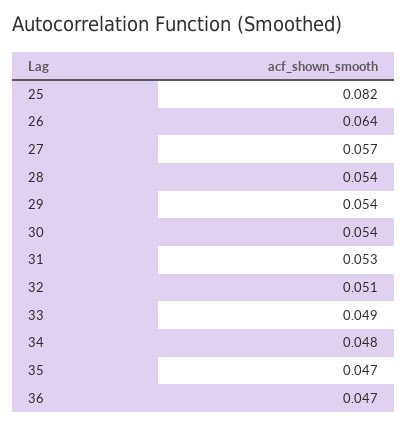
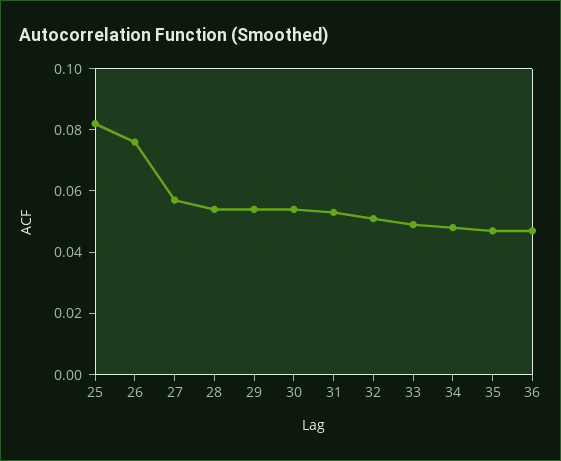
26: 0.064 -> 0.075

